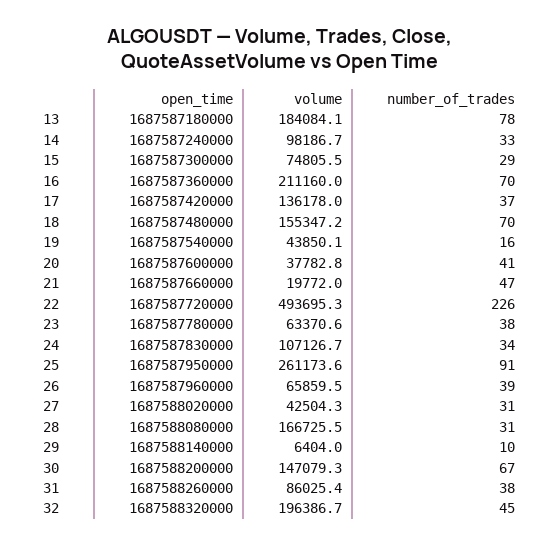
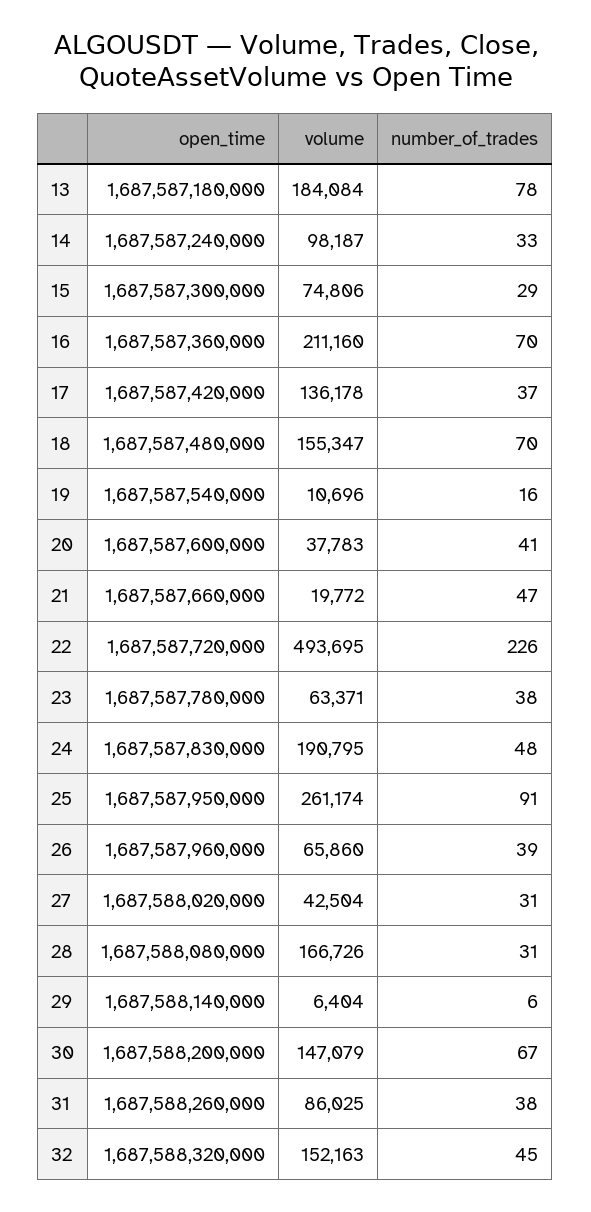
volume, 19: 43850.1 -> 10696
volume, 24: 107126.7 -> 190795
number_of_trades, 24: 34 -> 48
number_of_trades, 29: 10 -> 6
volume, 32: 196386.7 -> 152163

